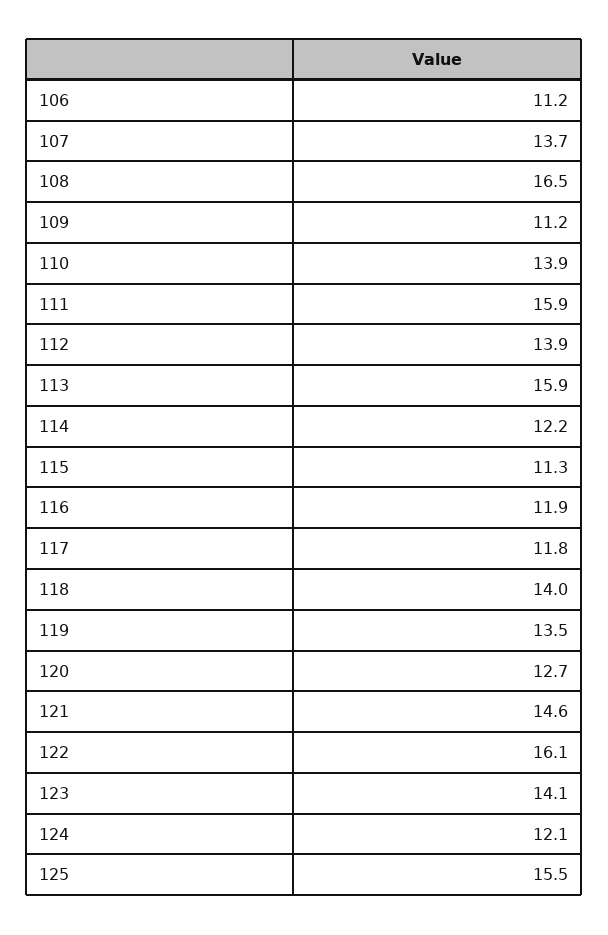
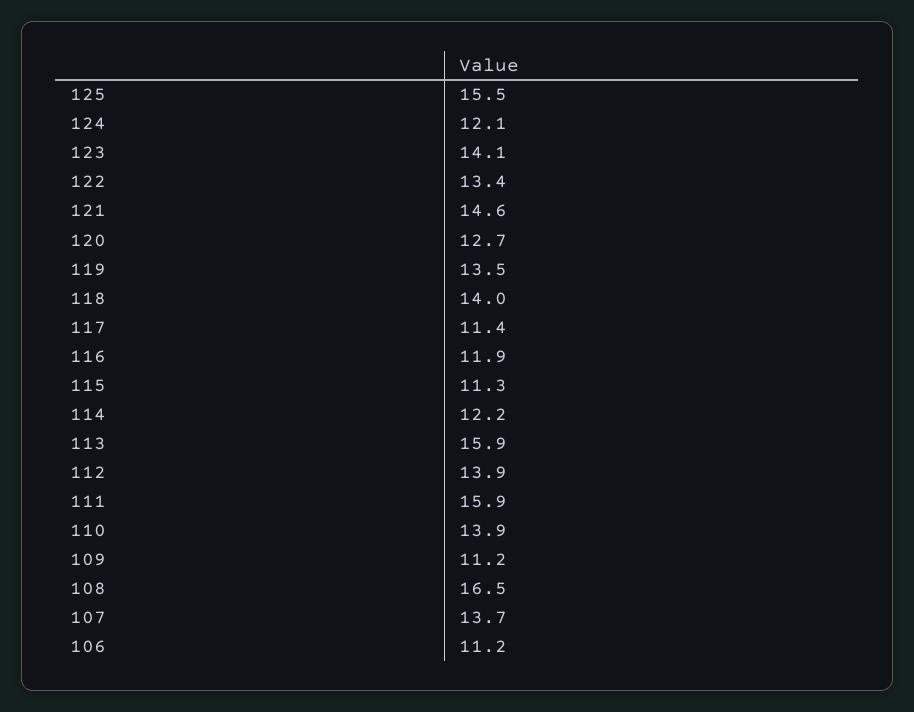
117: 11.8 -> 11.4
122: 16.1 -> 13.4

